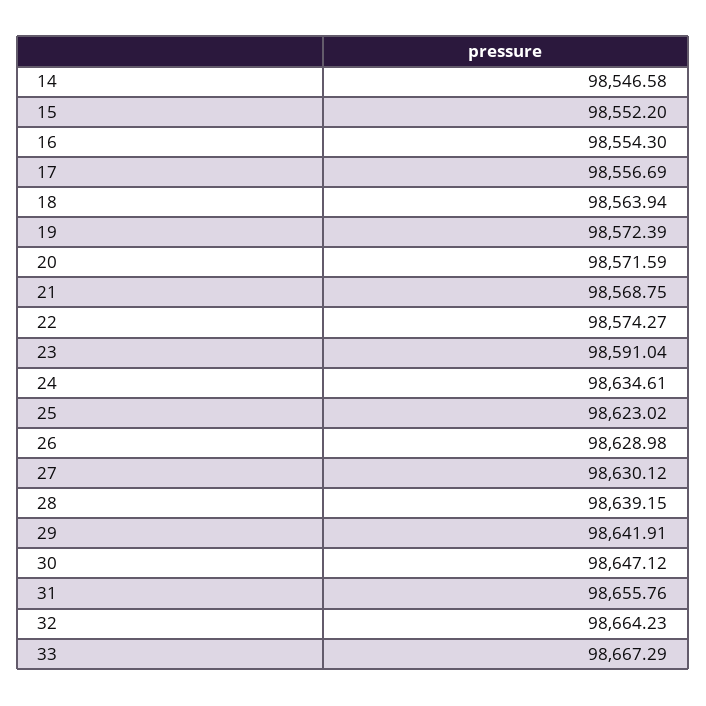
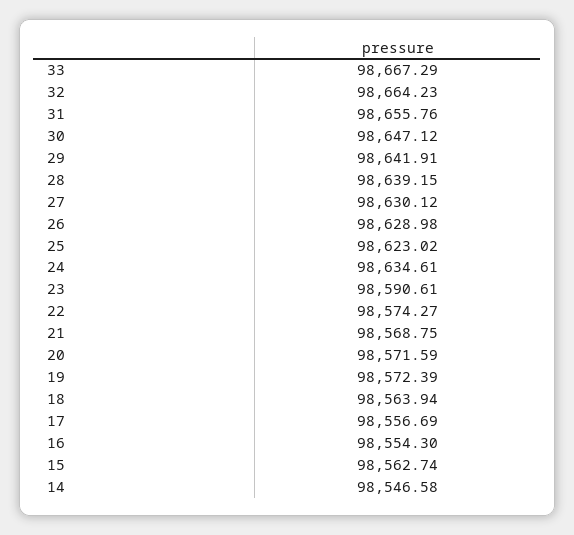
15: 98552.2 -> 98562.74
23: 98591.04 -> 98590.61

